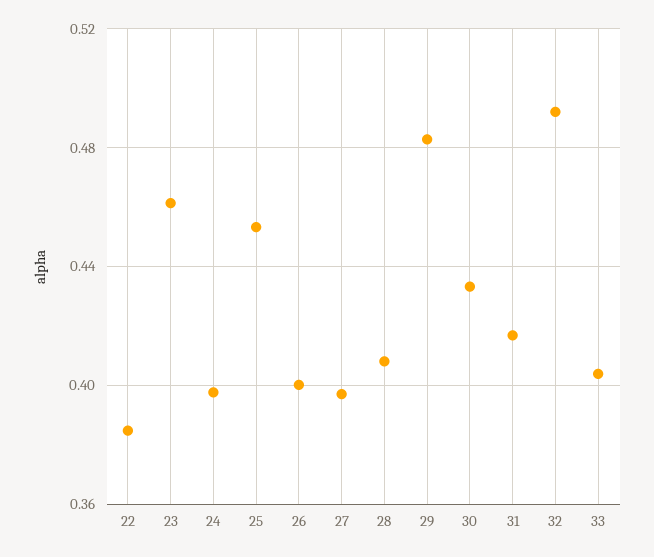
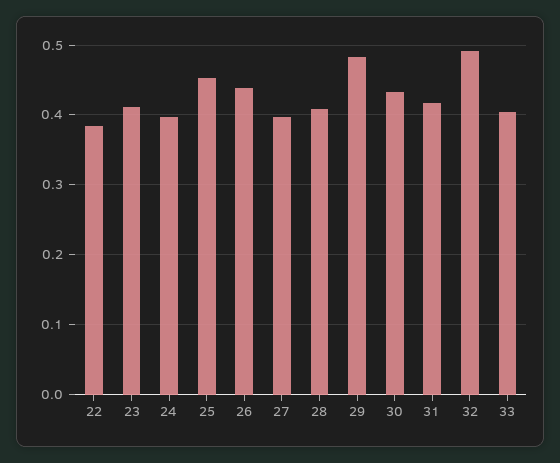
23: 0.46 -> 0.41
26: 0.4 -> 0.44

